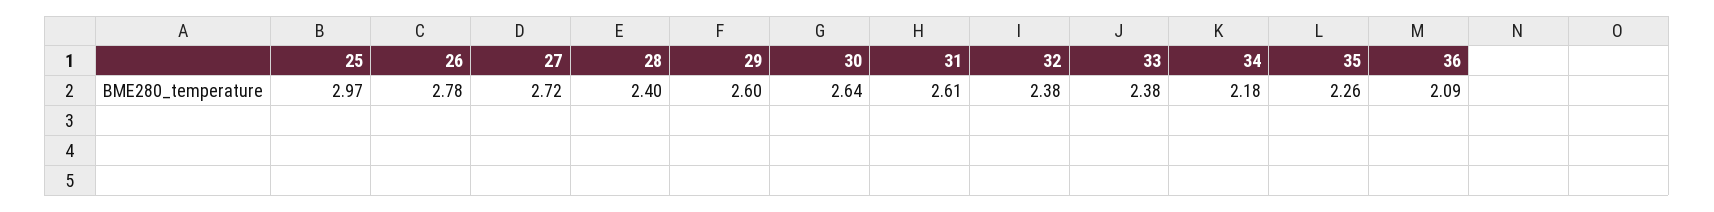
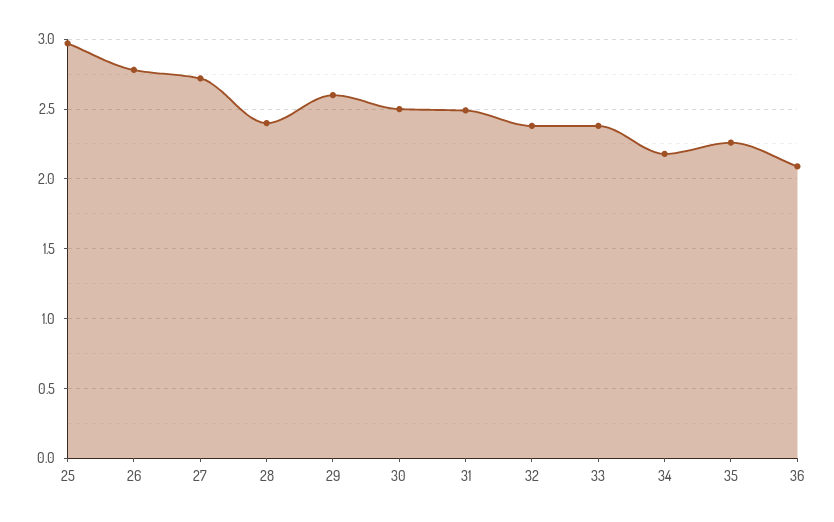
30: 2.64 -> 2.5
31: 2.61 -> 2.5

